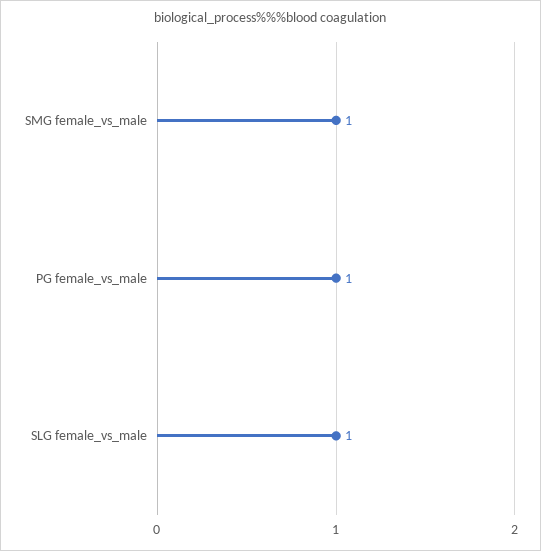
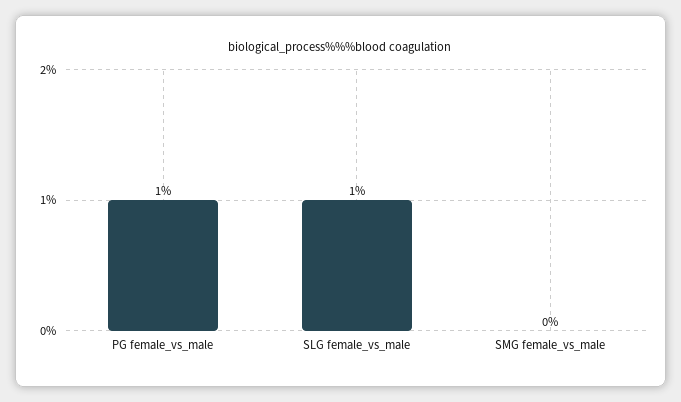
SMG female_vs_male: 1 -> 0

